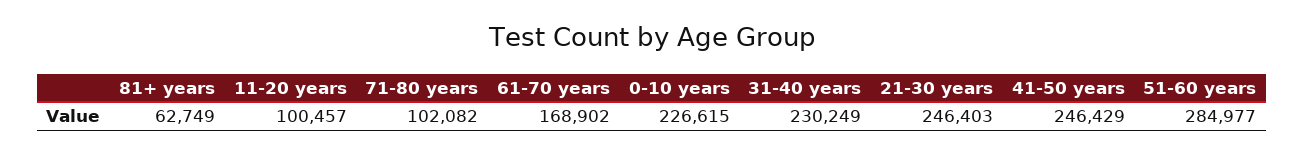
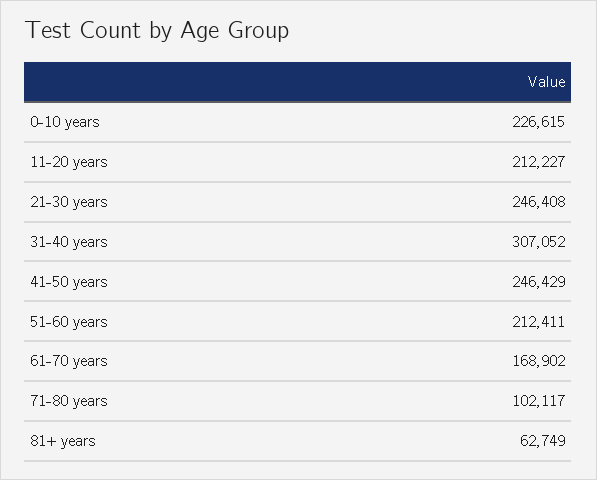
11-20 years: 100457 -> 212227
71-80 years: 102082 -> 102117
31-40 years: 230249 -> 307052
21-30 years: 246403 -> 246408
51-60 years: 284977 -> 212411

